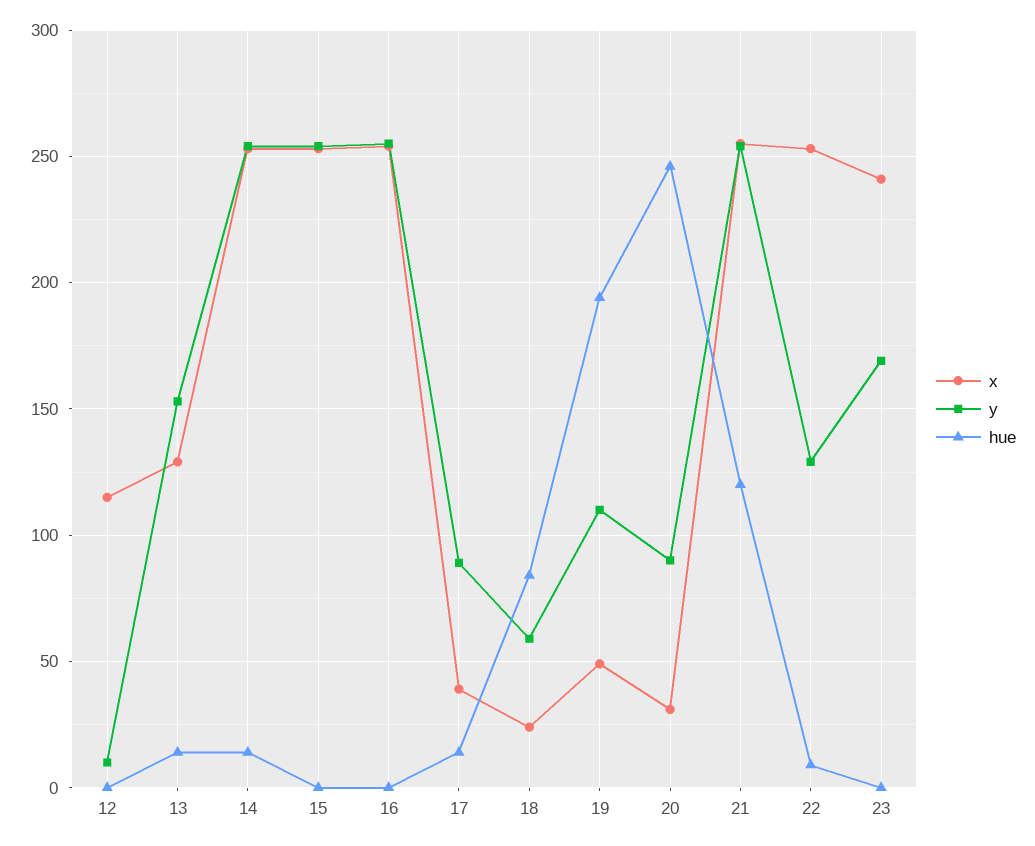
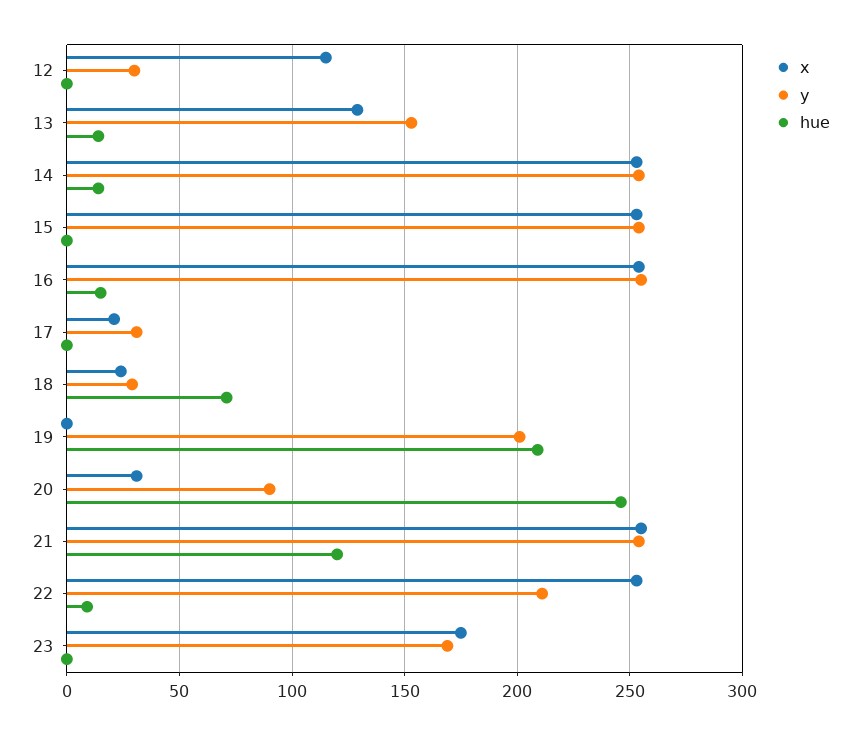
y, 12: 10 -> 30
hue, 16: 0 -> 15
x, 17: 40 -> 20
y, 17: 90 -> 30
hue, 17: 15 -> 0
y, 18: 60 -> 30
hue, 18: 85 -> 70
x, 19: 50 -> 0
y, 19: 110 -> 200
hue, 19: 195 -> 210
y, 22: 130 -> 210
x, 23: 240 -> 175

